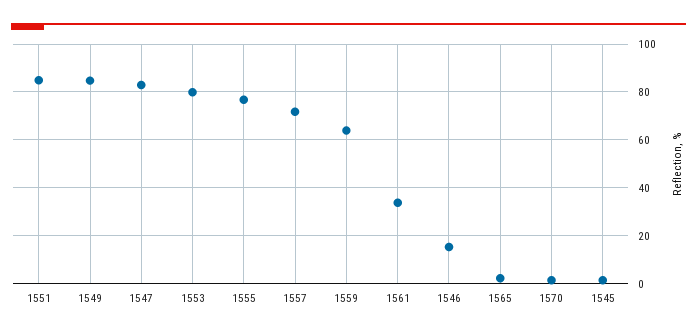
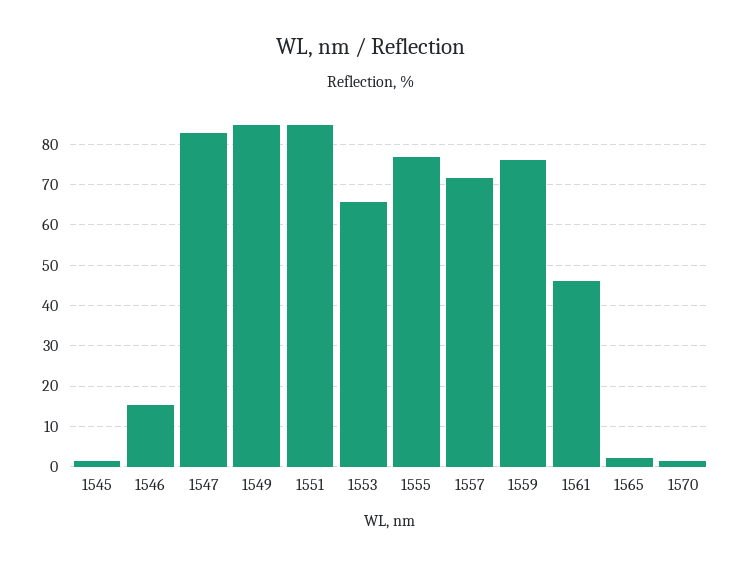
1553: 80 -> 66
1559: 65 -> 76
1561: 35 -> 46

